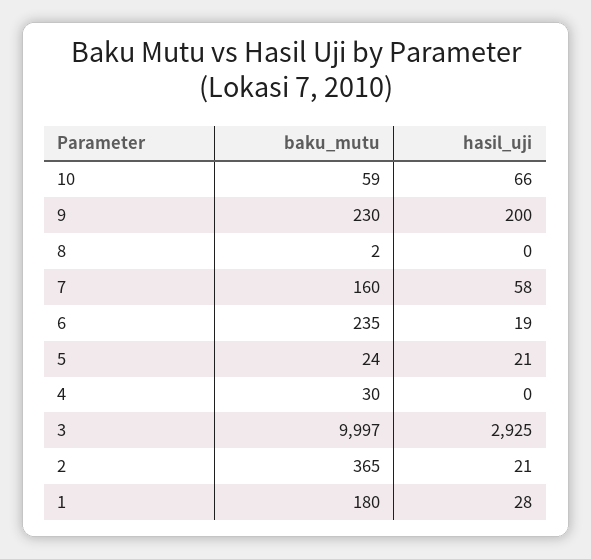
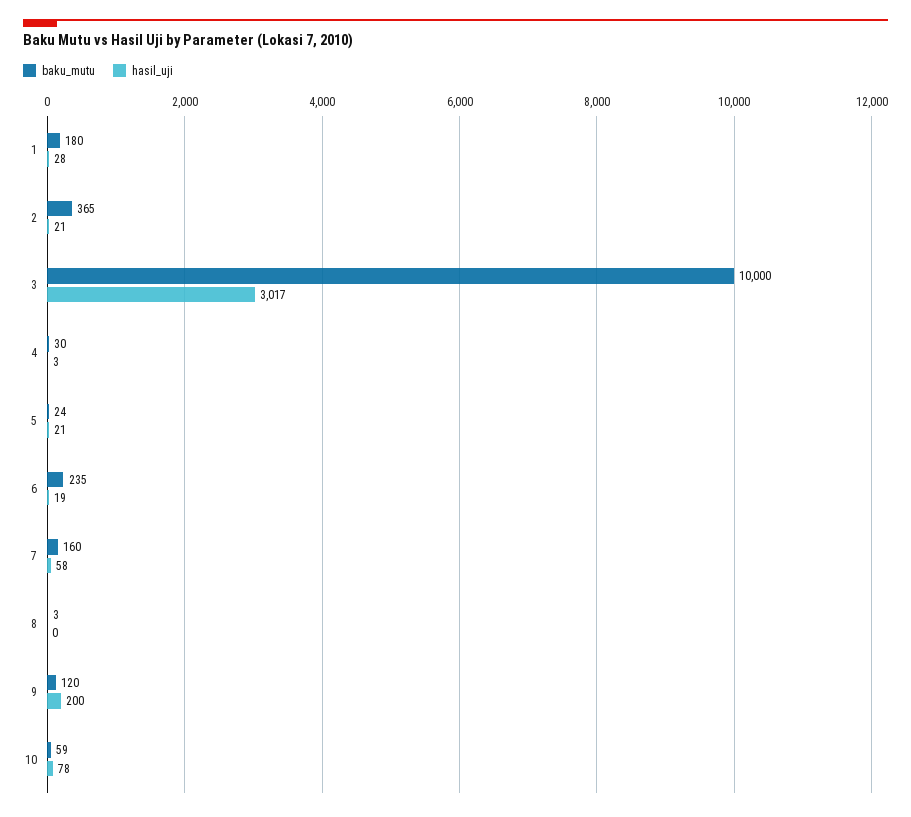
hasil_uji, 10: 66 -> 78
baku_mutu, 9: 230 -> 120
baku_mutu, 8: 2 -> 3
hasil_uji, 4: 0 -> 3
baku_mutu, 3: 9997 -> 10000
hasil_uji, 3: 2925 -> 3017

